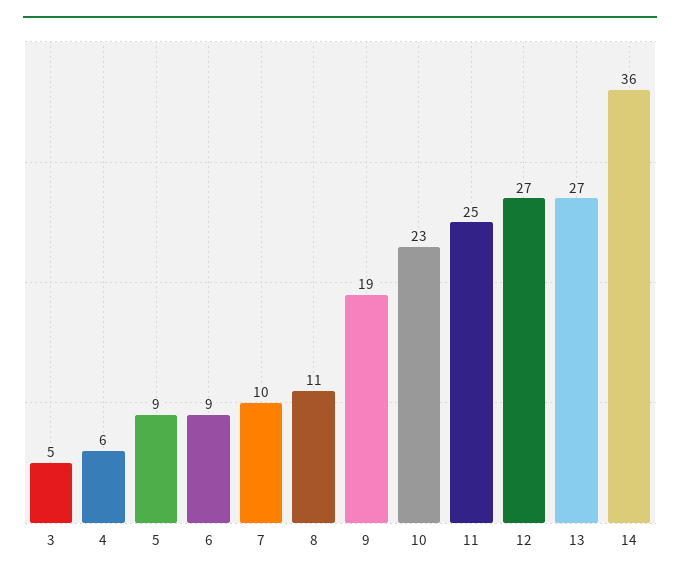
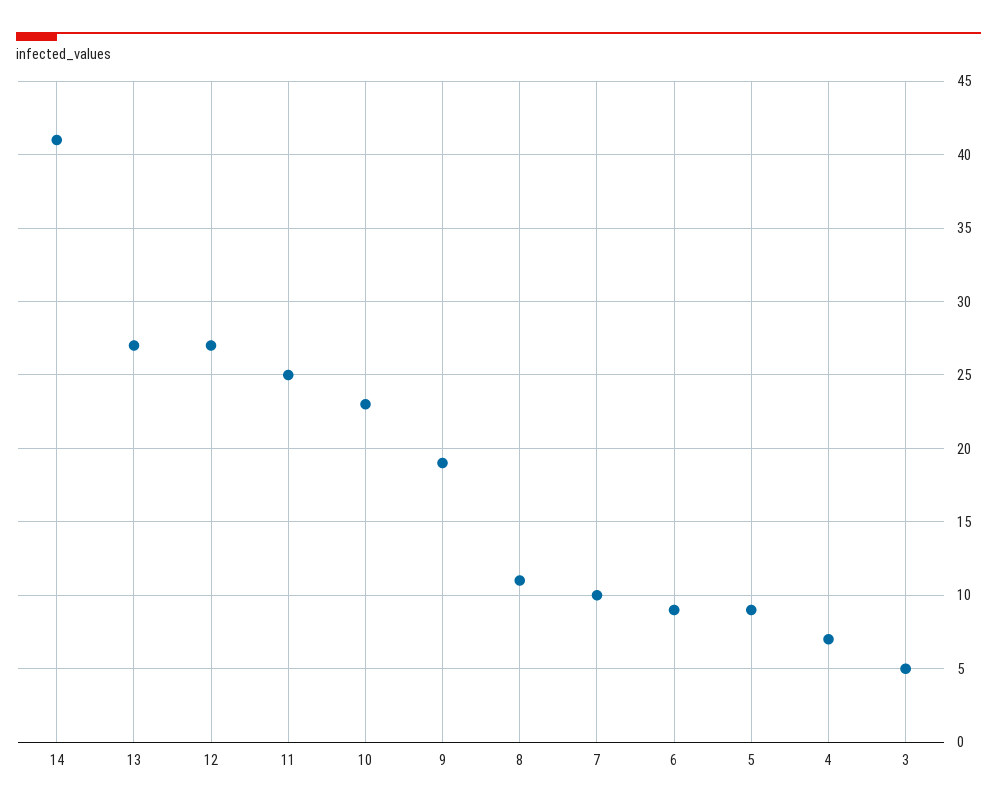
4: 6 -> 7
14: 36 -> 41

